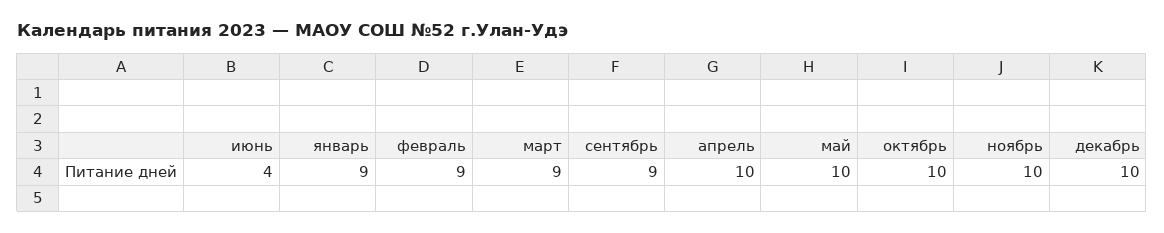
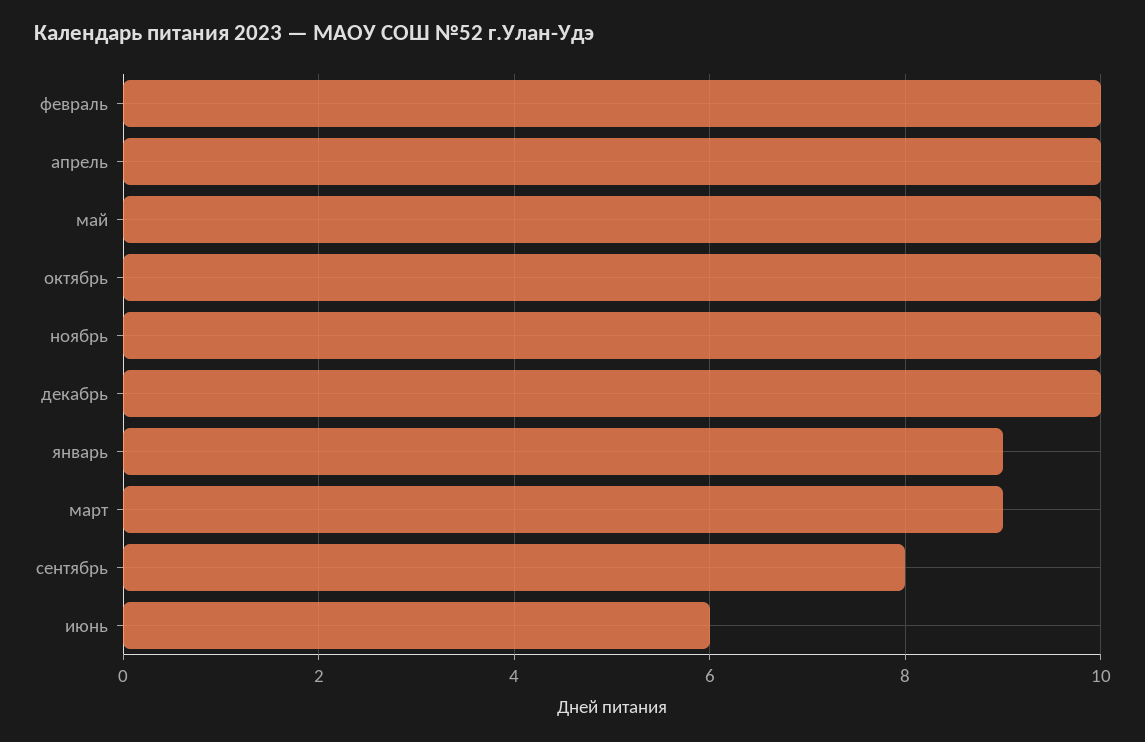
июнь: 4 -> 6
февраль: 9 -> 10
сентябрь: 9 -> 8

